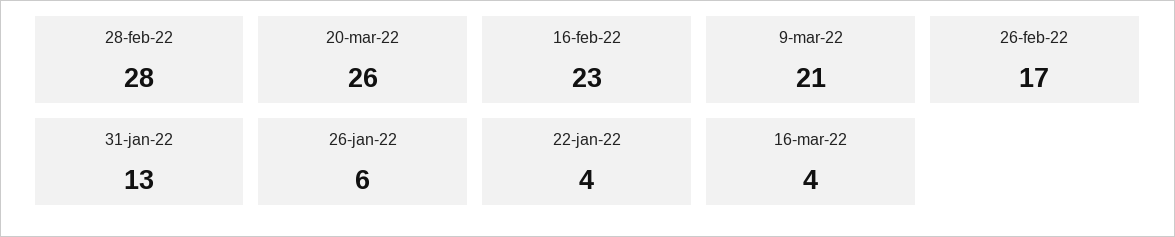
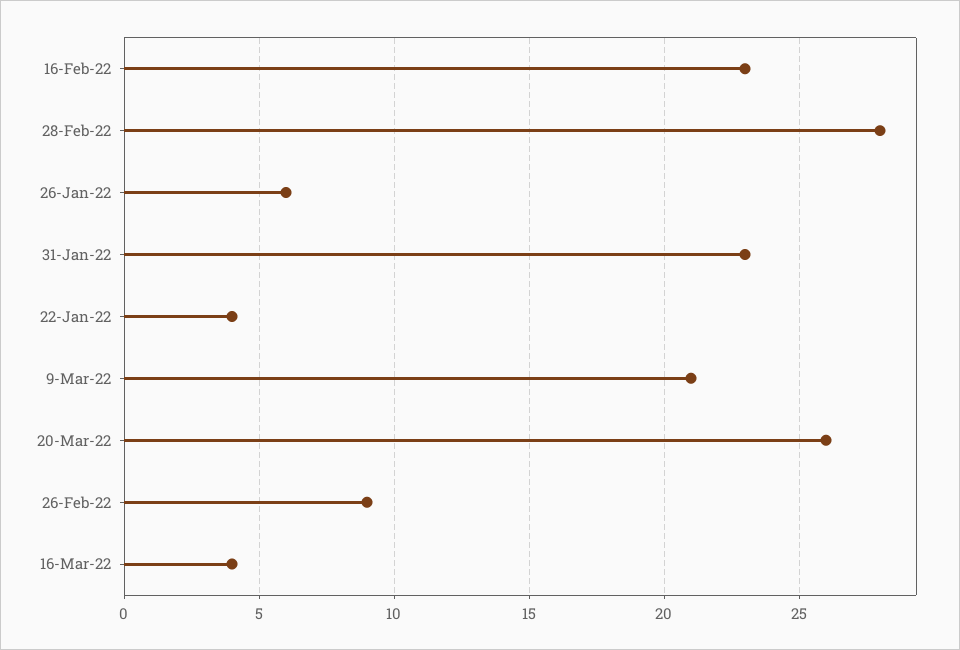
26-feb-22: 17 -> 9
31-jan-22: 13 -> 23

